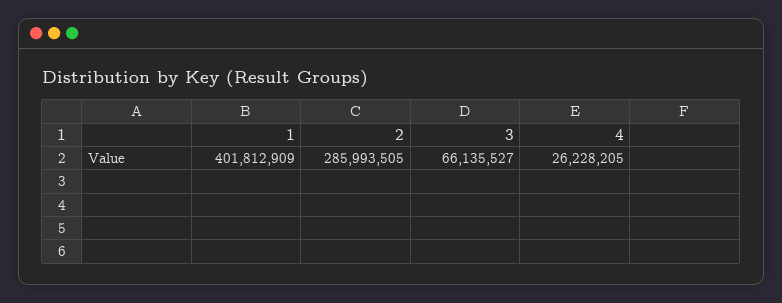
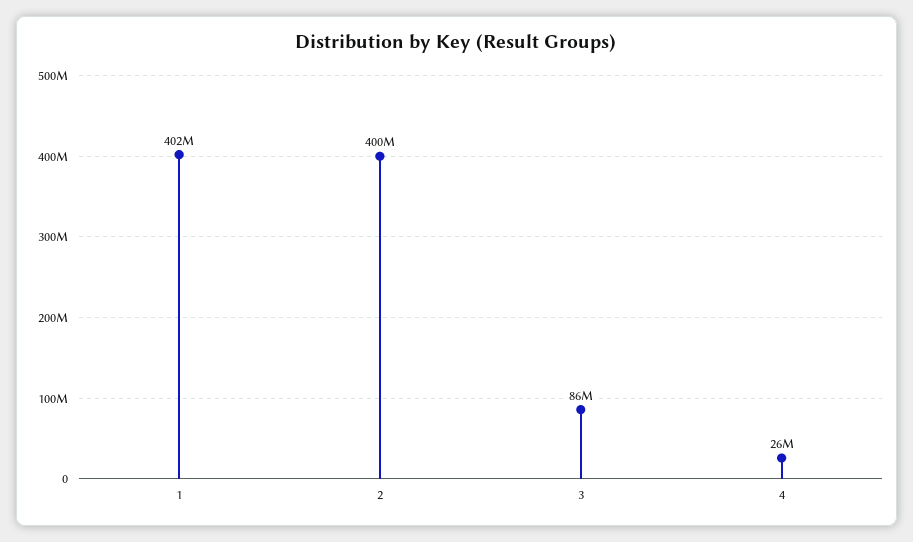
2: 285993505 -> 400000000
3: 66135527 -> 86000000

